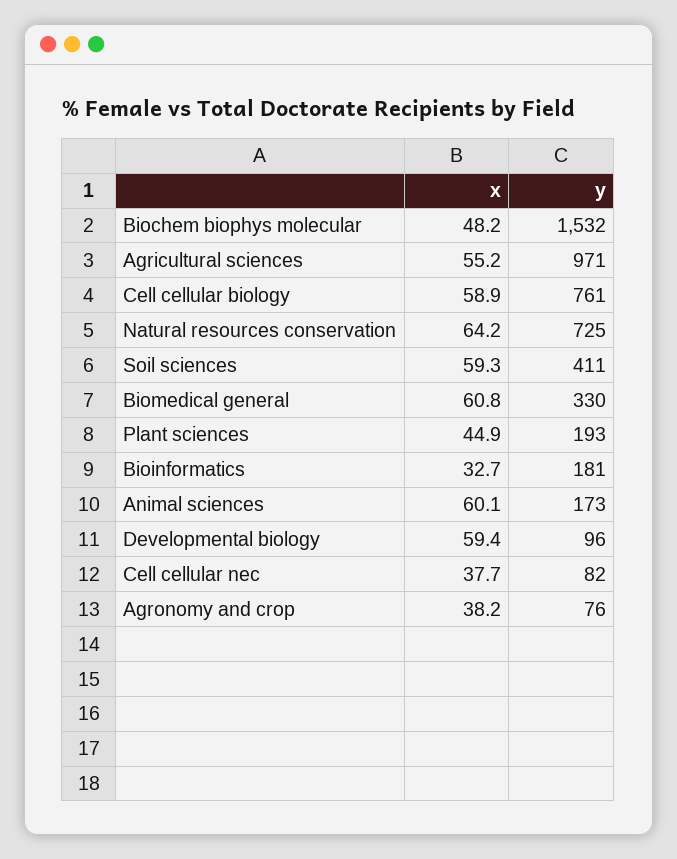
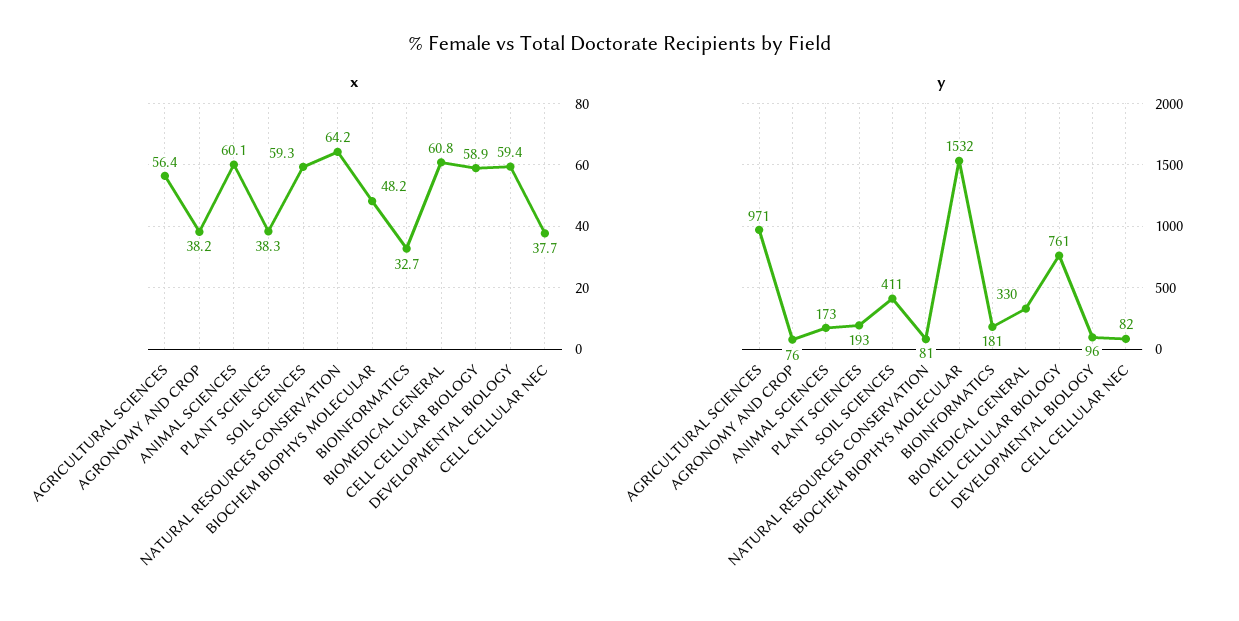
x, Agricultural sciences: 55.2 -> 56.4
y, Natural resources conservation: 725 -> 81
x, Plant sciences: 44.9 -> 38.3

